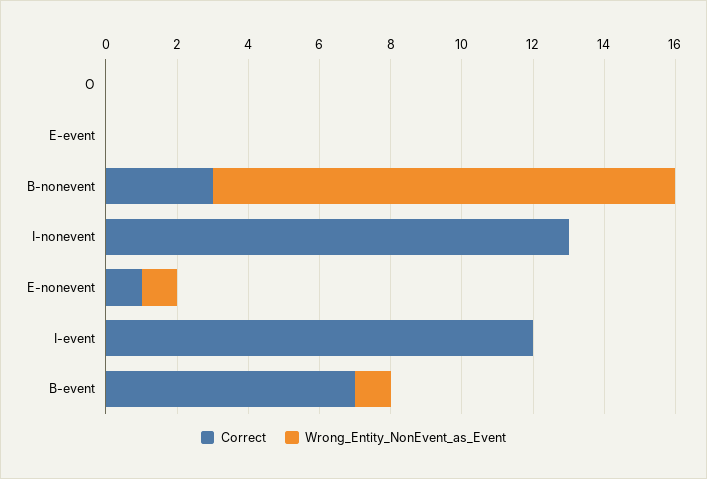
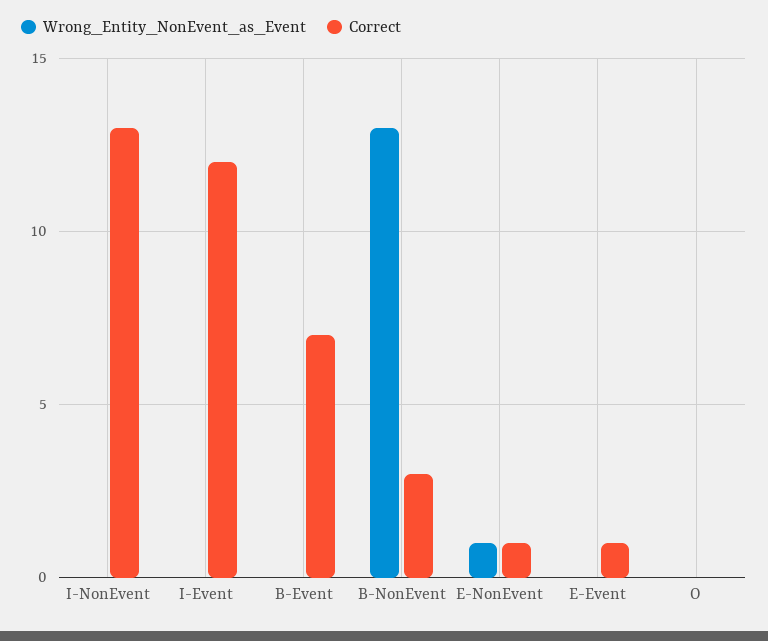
Correct, E-event: 0 -> 1
Wrong_Entity_NonEvent_as_Event, B-event: 1 -> 0

